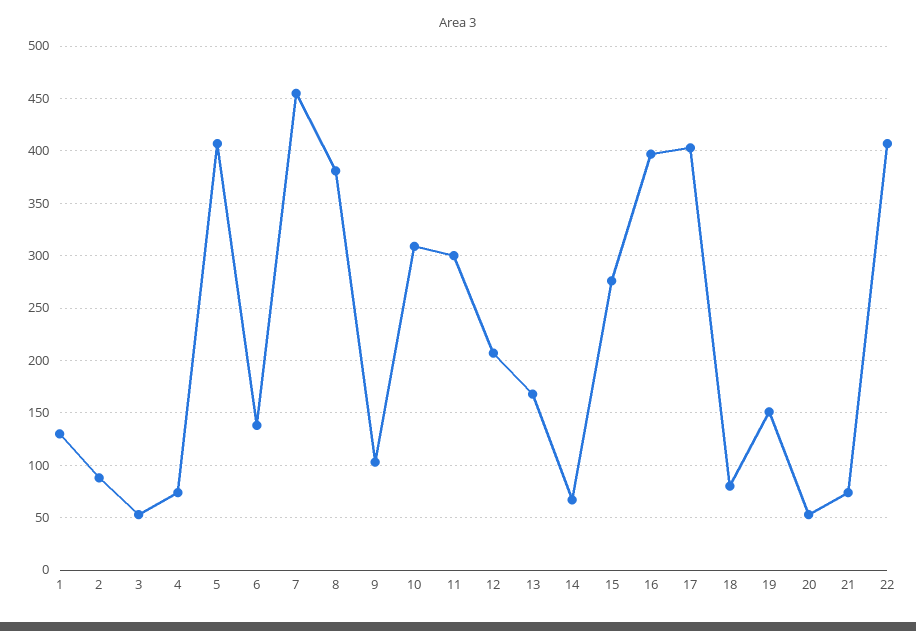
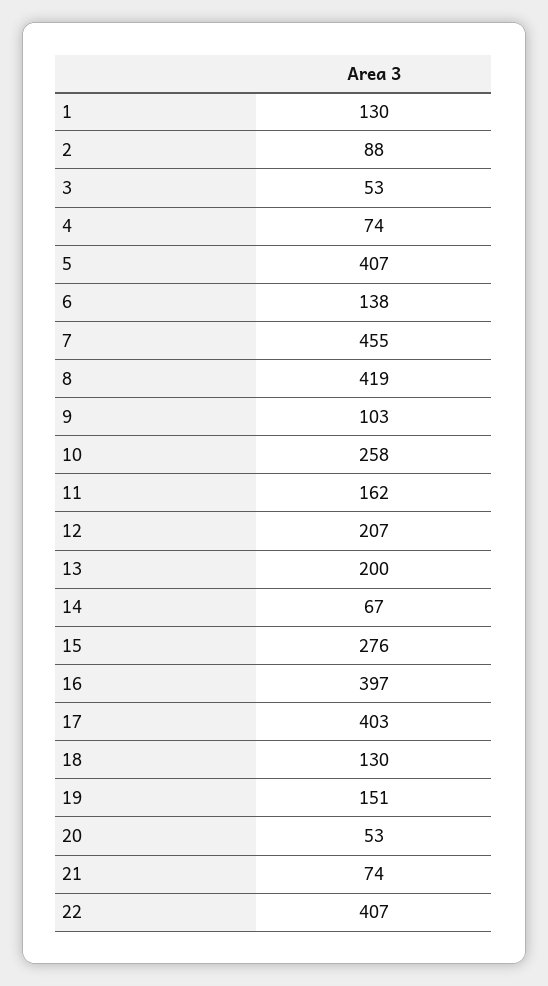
8: 380 -> 419
10: 310 -> 258
11: 300 -> 162
13: 170 -> 200
18: 80 -> 130

